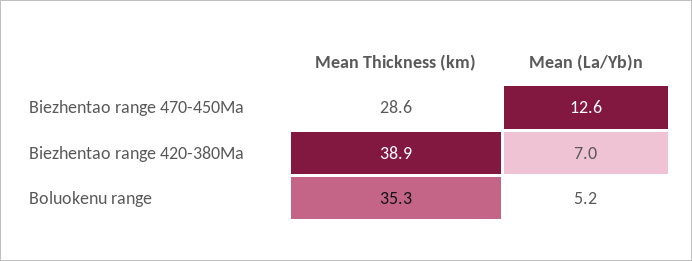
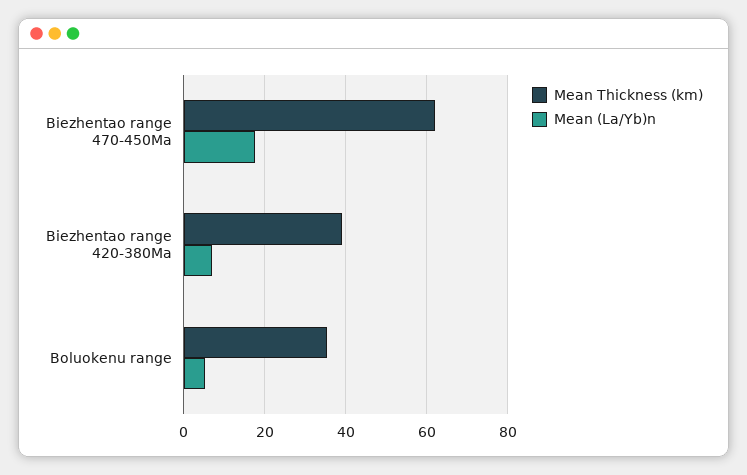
Mean Thickness (km), Biezhentao range 470-450Ma: 28.6 -> 62
Mean (La/Yb)n, Biezhentao range 470-450Ma: 12.6 -> 18

